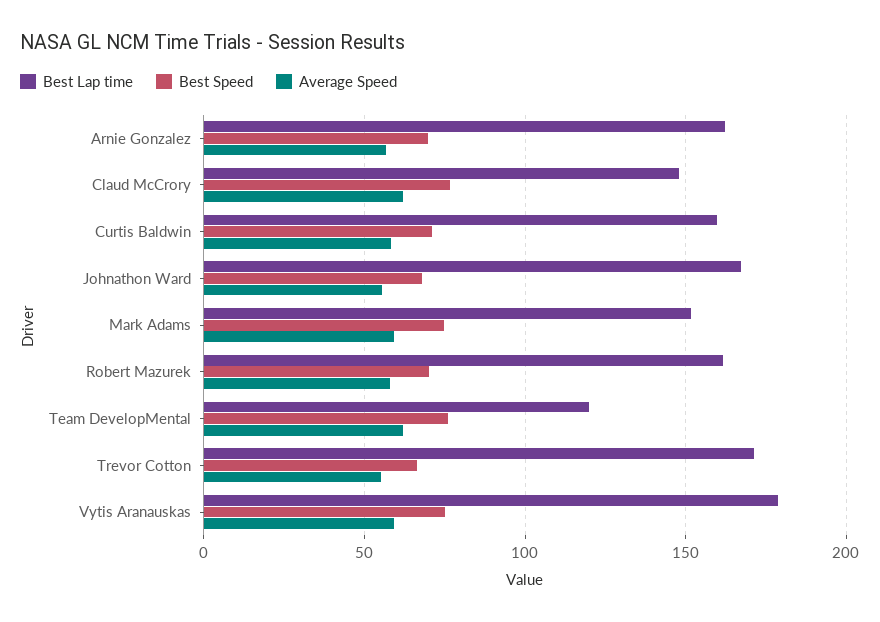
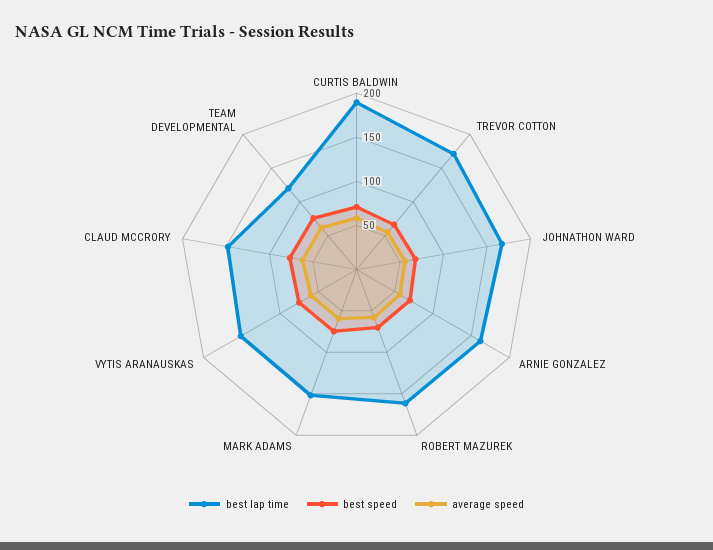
Best Lap time, Curtis Baldwin: 160 -> 190
Best Lap time, Vytis Aranauskas: 180 -> 150

